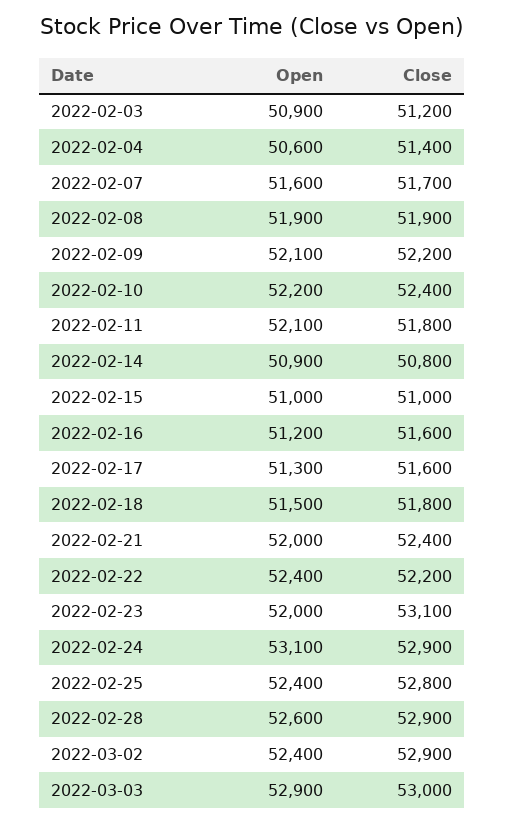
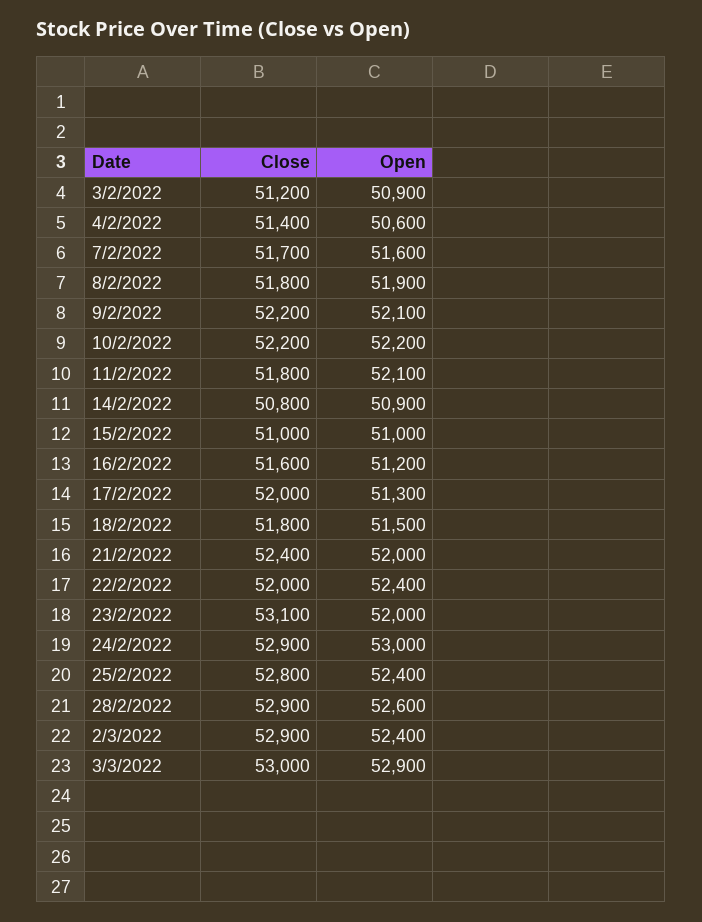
Close, 2022-02-08: 51900 -> 51800
Close, 2022-02-10: 52400 -> 52200
Close, 2022-02-17: 51600 -> 52000
Close, 2022-02-22: 52200 -> 52000
Open, 2022-02-24: 53100 -> 53000

